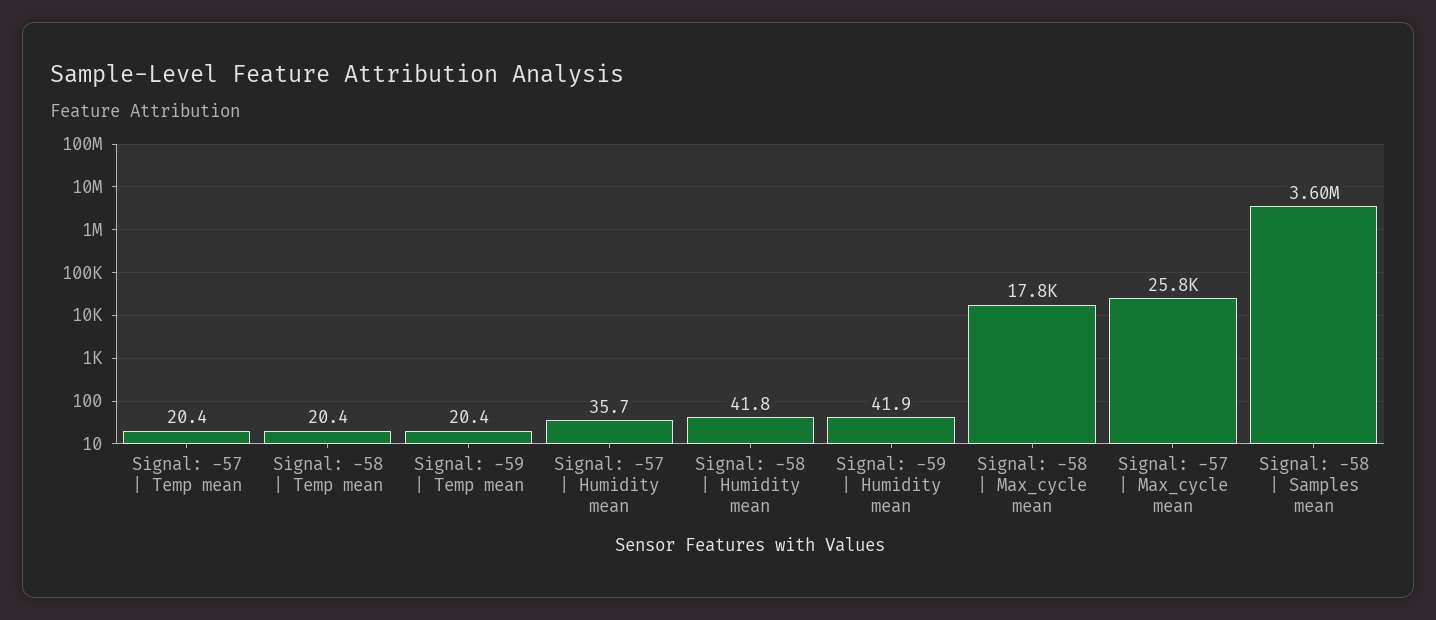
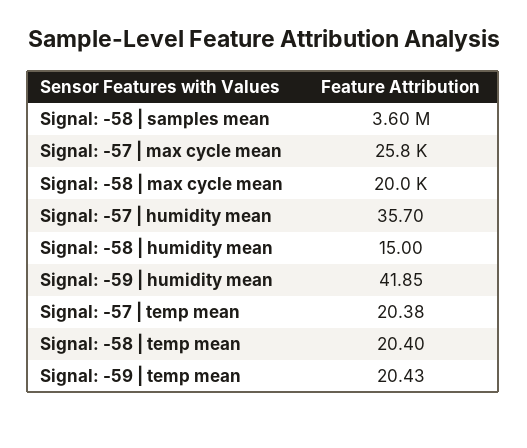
Signal: -58 | Humidity mean: 41.8 -> 15
Signal: -58 | Max_cycle mean: 17800 -> 20000

